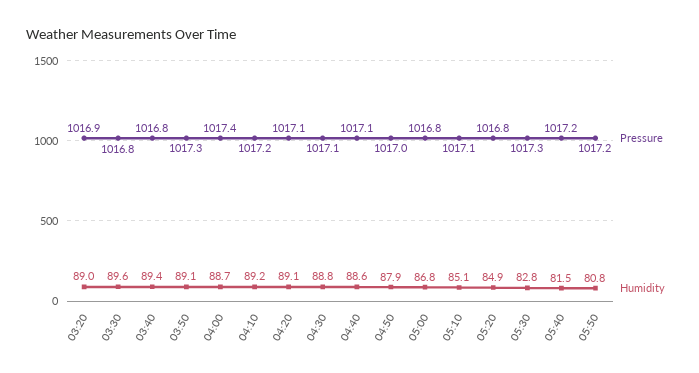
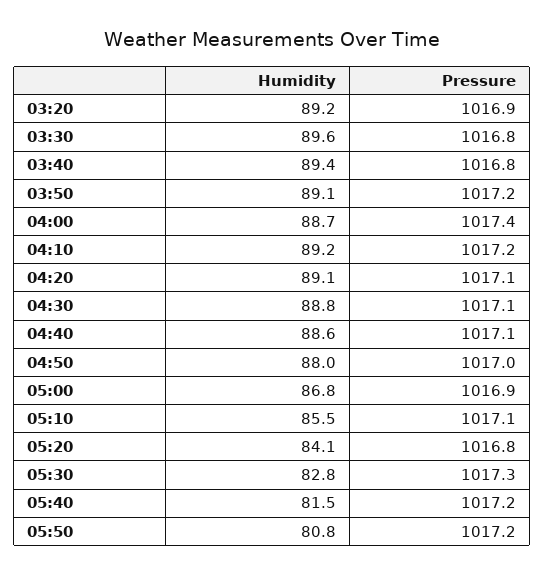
Humidity, 03:20: 89 -> 89.2
Pressure, 03:50: 1017.3 -> 1017.2
Humidity, 04:50: 87.9 -> 88
Pressure, 05:00: 1016.8 -> 1016.9
Humidity, 05:10: 85.1 -> 85.5
Humidity, 05:20: 84.9 -> 84.1

